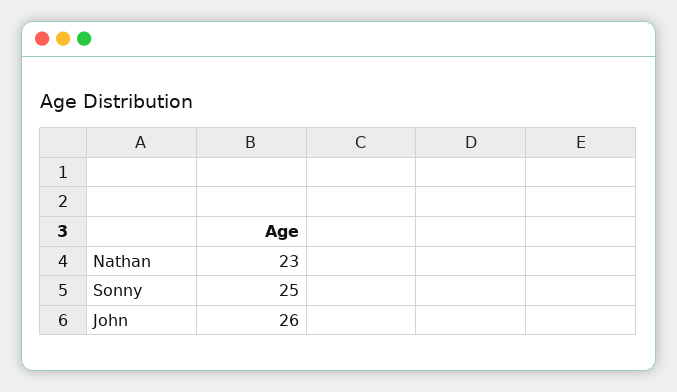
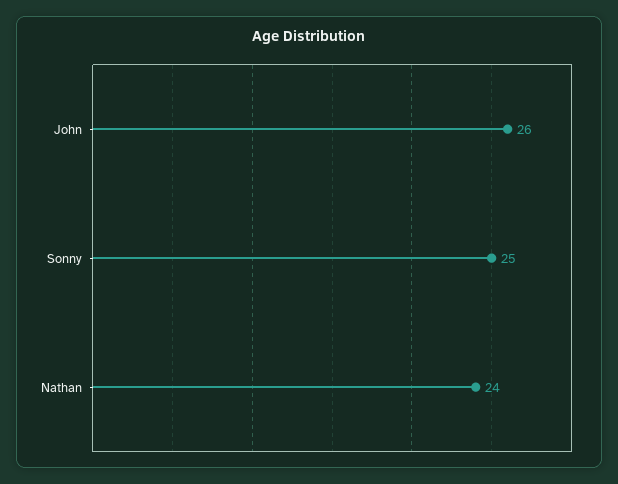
Nathan: 23 -> 24

